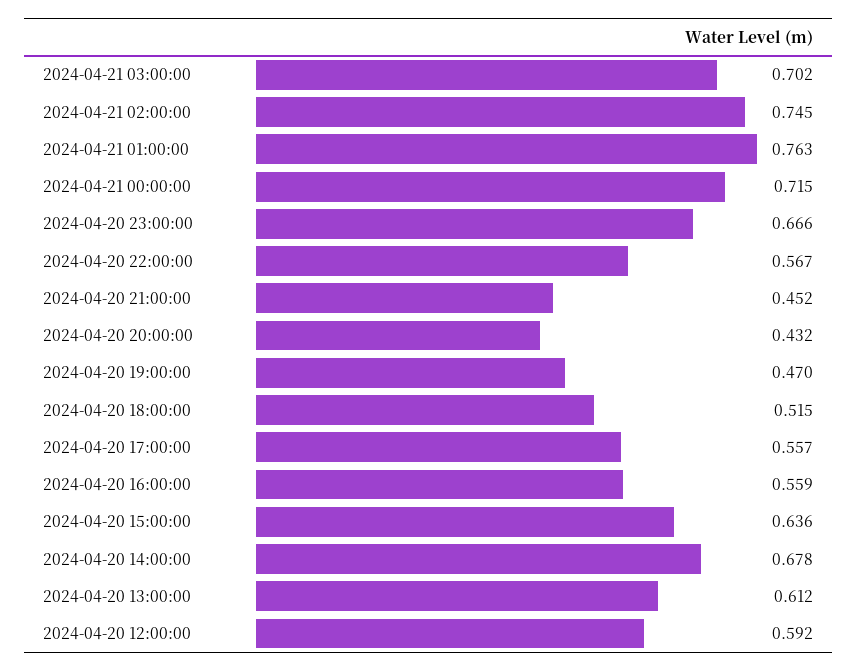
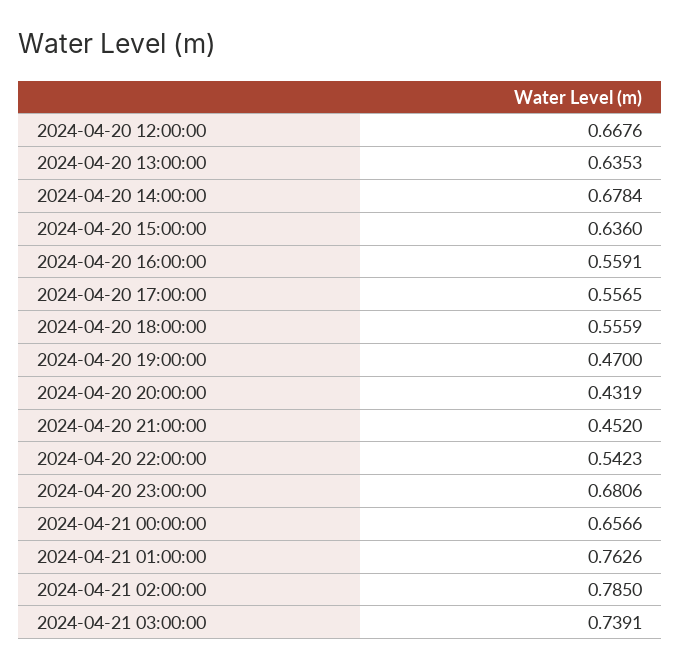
2024-04-21 03:00:00: 0.702 -> 0.7391
2024-04-21 02:00:00: 0.745 -> 0.785
2024-04-21 00:00:00: 0.715 -> 0.6566
2024-04-20 23:00:00: 0.666 -> 0.6806
2024-04-20 22:00:00: 0.567 -> 0.5423
2024-04-20 18:00:00: 0.515 -> 0.5559
2024-04-20 13:00:00: 0.612 -> 0.6353
2024-04-20 12:00:00: 0.592 -> 0.6676

